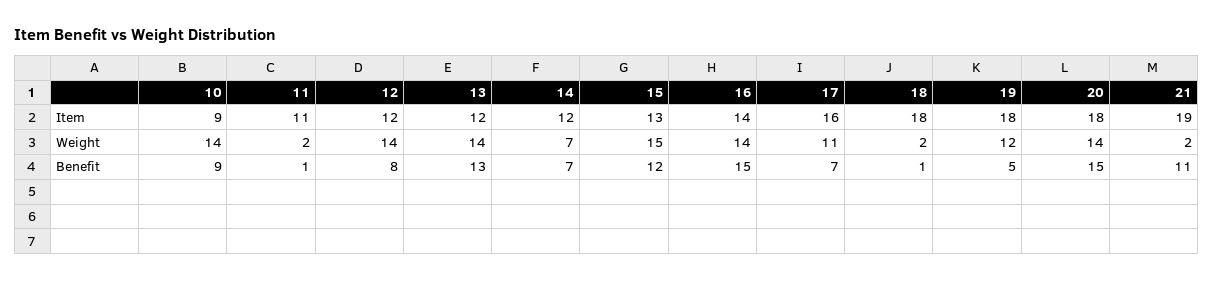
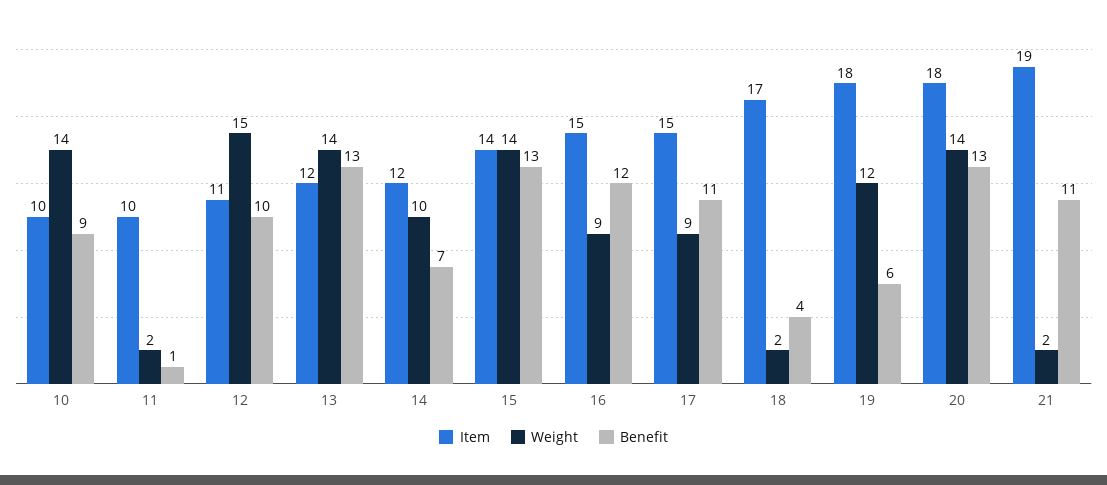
Item, 10: 9 -> 10
Item, 11: 11 -> 10
Item, 12: 12 -> 11
Item, 15: 13 -> 14
Item, 16: 14 -> 15
Item, 17: 16 -> 15
Item, 18: 18 -> 17
Weight, 12: 14 -> 15
Weight, 14: 7 -> 10
Weight, 15: 15 -> 14
Weight, 16: 14 -> 9
Weight, 17: 11 -> 9
Benefit, 12: 8 -> 10
Benefit, 15: 12 -> 13
Benefit, 16: 15 -> 12
Benefit, 17: 7 -> 11
Benefit, 18: 1 -> 4
Benefit, 19: 5 -> 6
Benefit, 20: 15 -> 13

